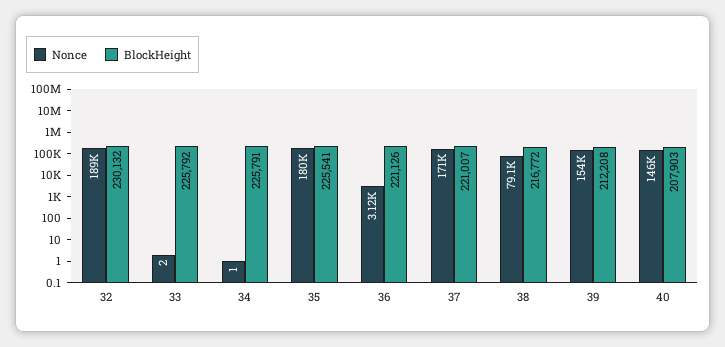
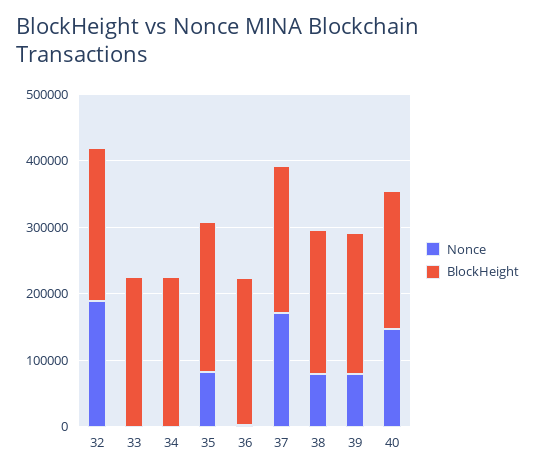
Nonce, 35: 180000 -> 80000
Nonce, 39: 154000 -> 80000

